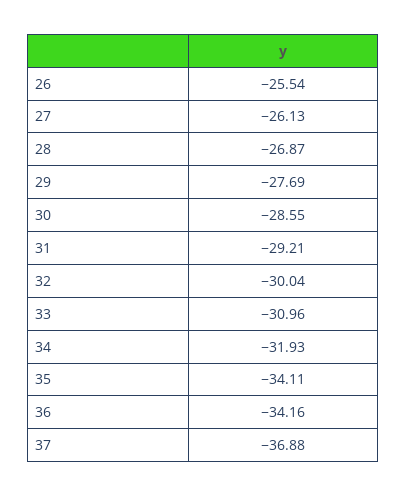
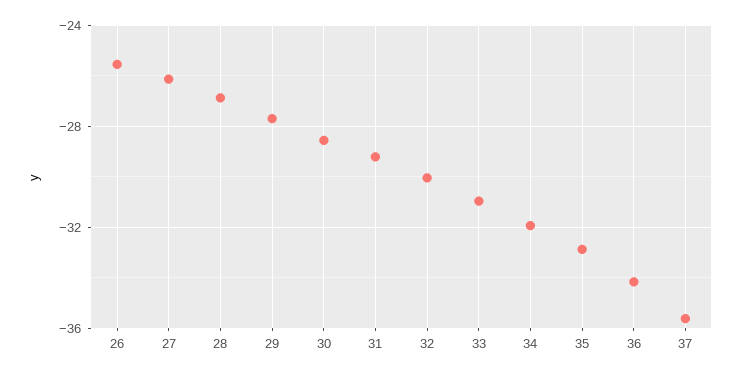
35: -34.11 -> -33
37: -36.88 -> -35.5

